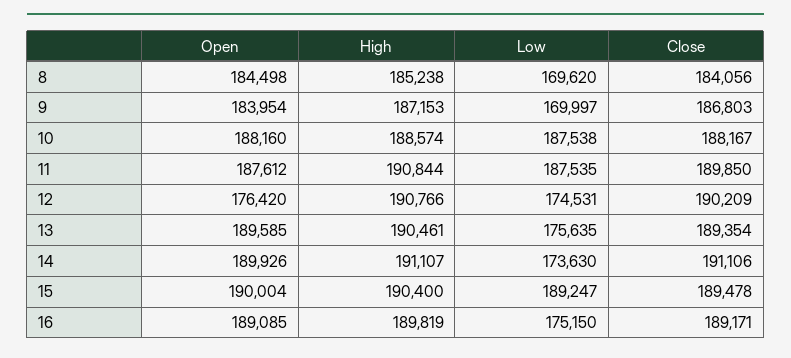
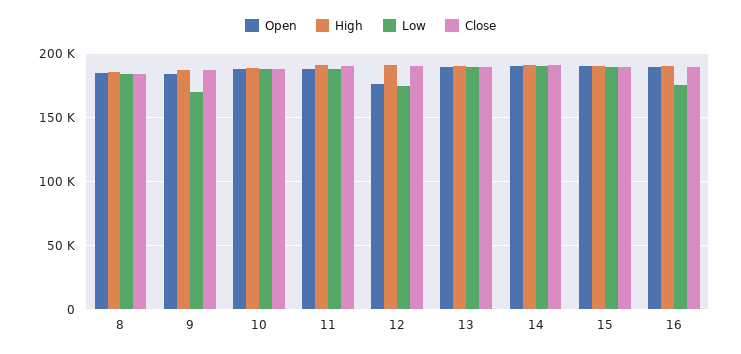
Low, 8: 169620 -> 185000
Low, 13: 175635 -> 190000
Low, 14: 173630 -> 190000

